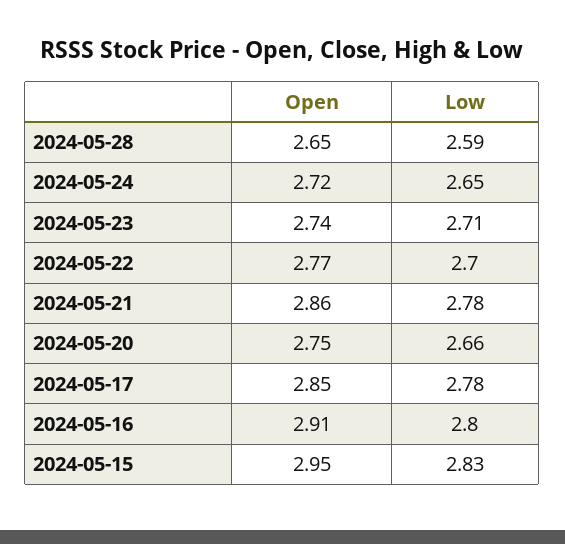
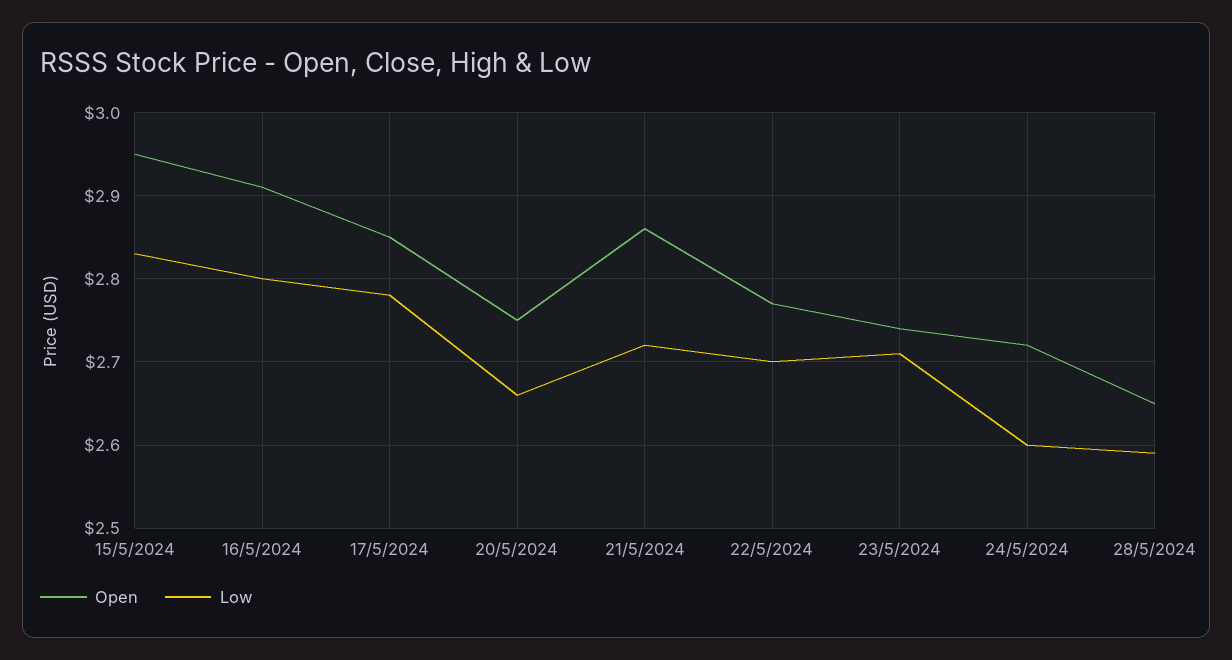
Low, 2024-05-24: 2.65 -> 2.6
Low, 2024-05-21: 2.78 -> 2.72

